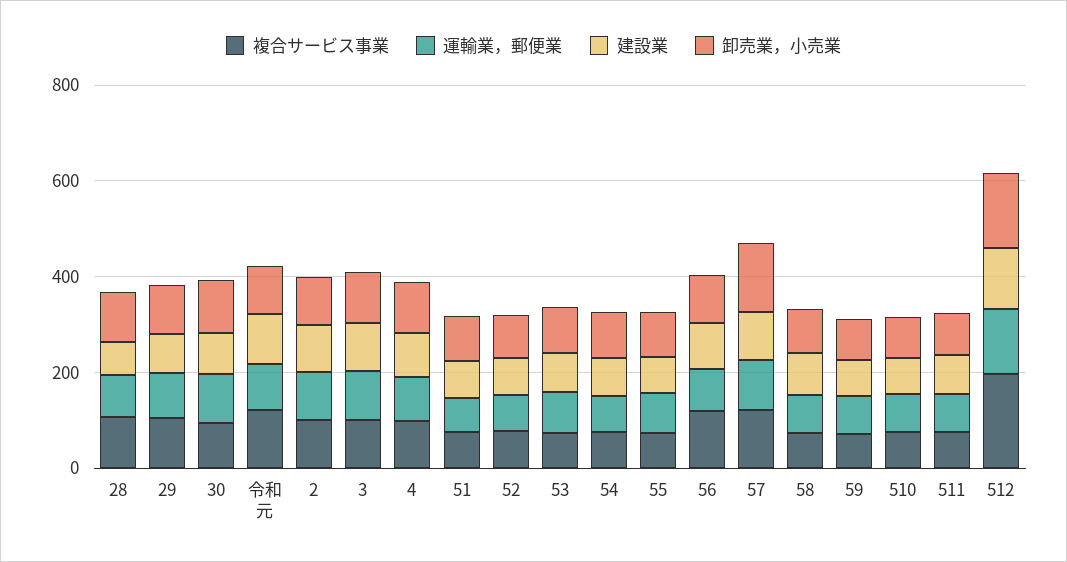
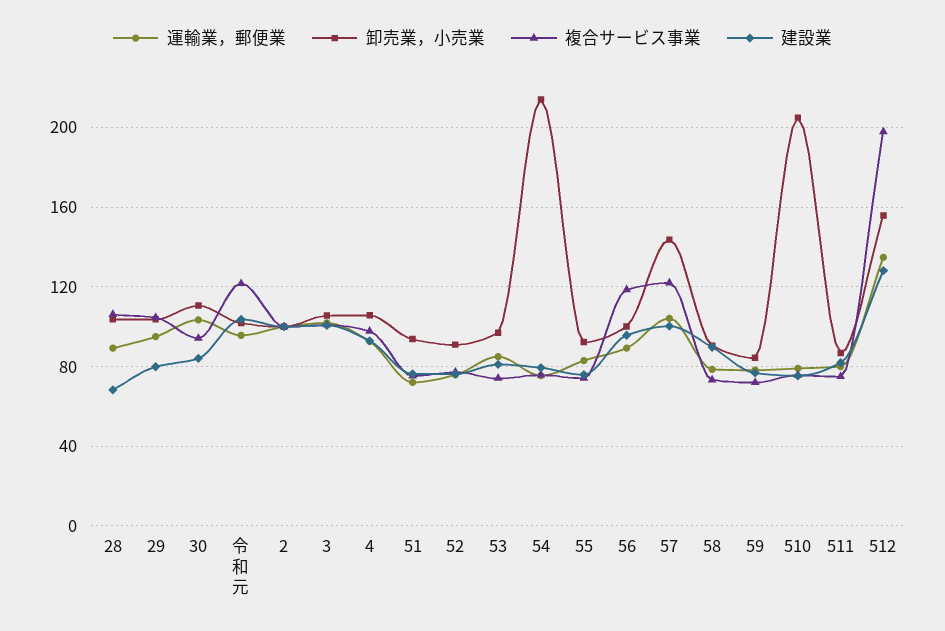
卸売業，小売業, 54: 100 -> 215
卸売業，小売業, 510: 100 -> 205

